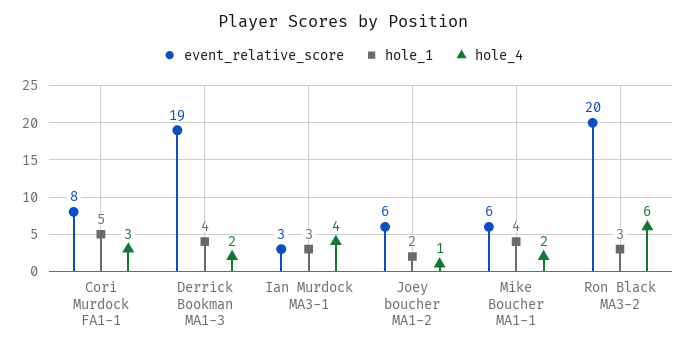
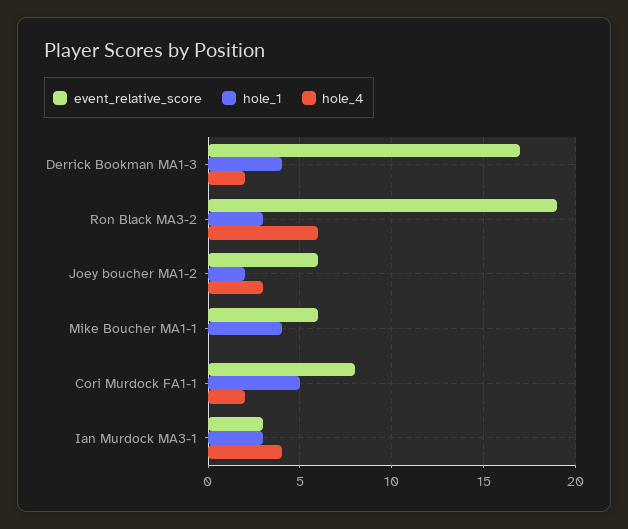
hole_4, Cori Murdock FA1-1: 3 -> 2
event_relative_score, Derrick Bookman MA1-3: 19 -> 17
hole_4, Joey boucher MA1-2: 1 -> 3
hole_4, Mike Boucher MA1-1: 2 -> 0
event_relative_score, Ron Black MA3-2: 20 -> 19

